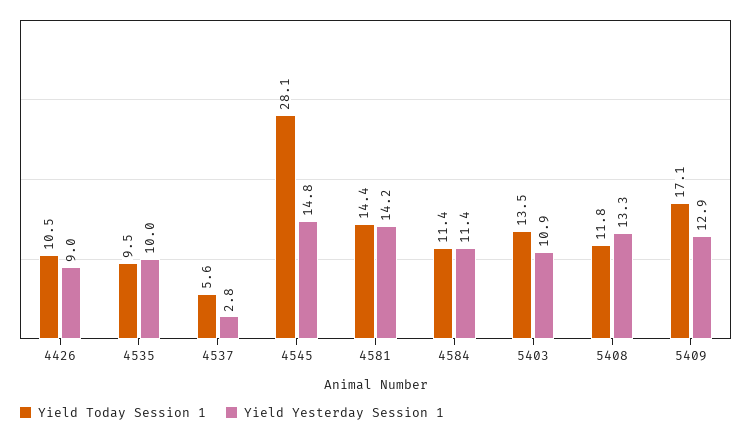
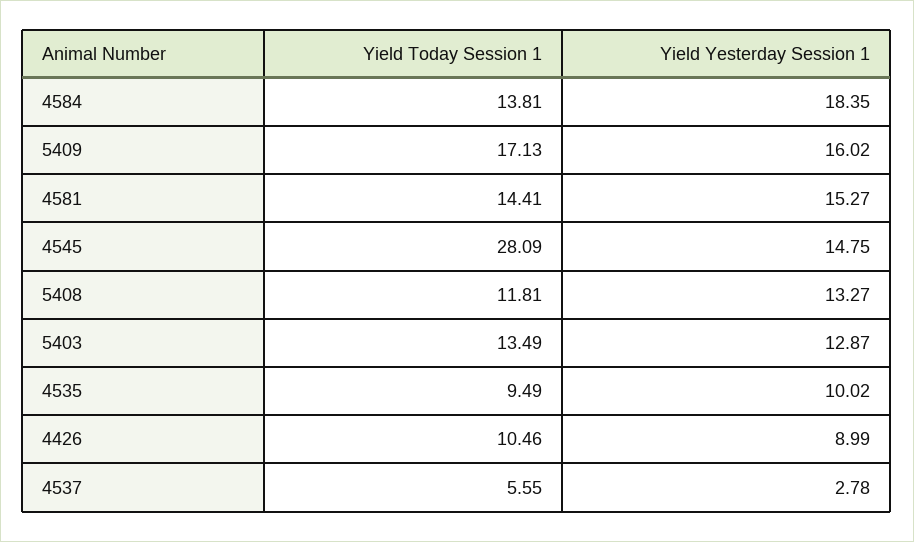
Yield Yesterday Session 1, 4581: 14.2 -> 15.27
Yield Today Session 1, 4584: 11.4 -> 13.81
Yield Yesterday Session 1, 4584: 11.4 -> 18.35
Yield Yesterday Session 1, 5403: 10.9 -> 12.87
Yield Yesterday Session 1, 5409: 12.9 -> 16.02

